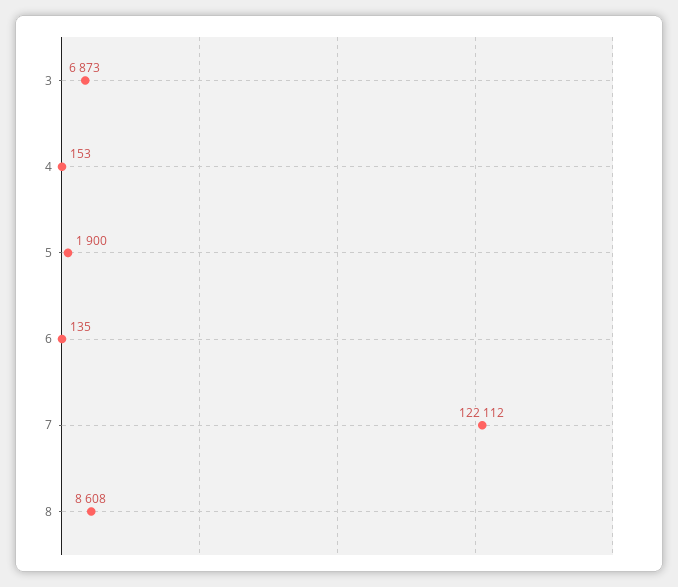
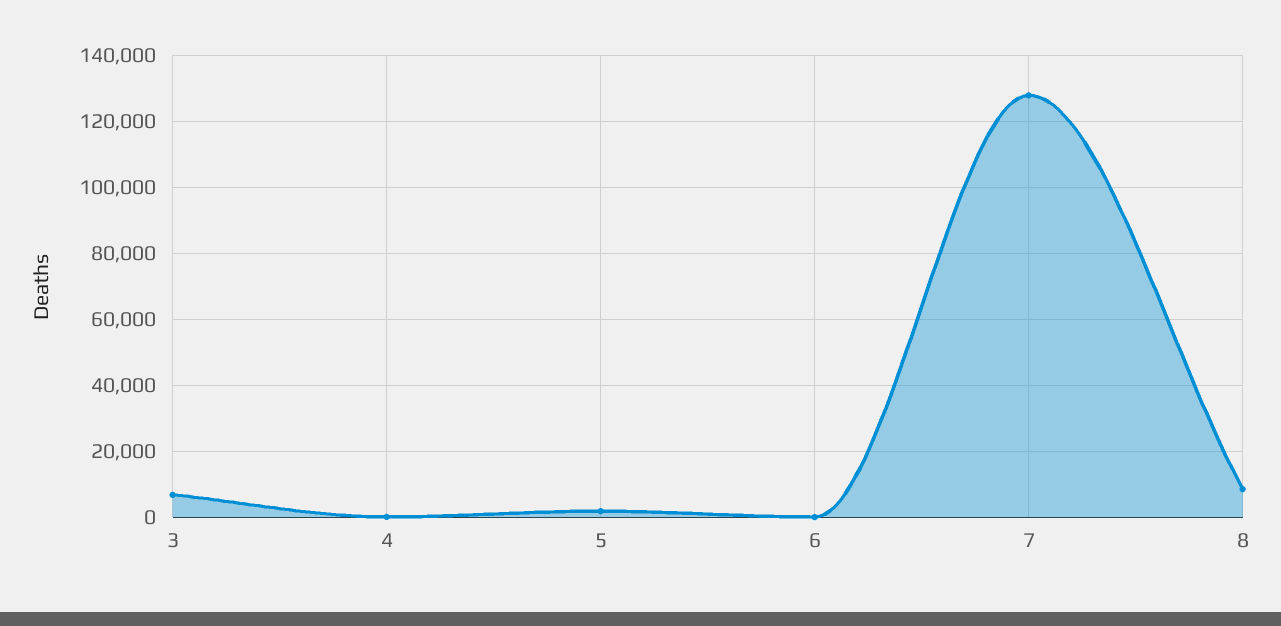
7: 122112 -> 128000

